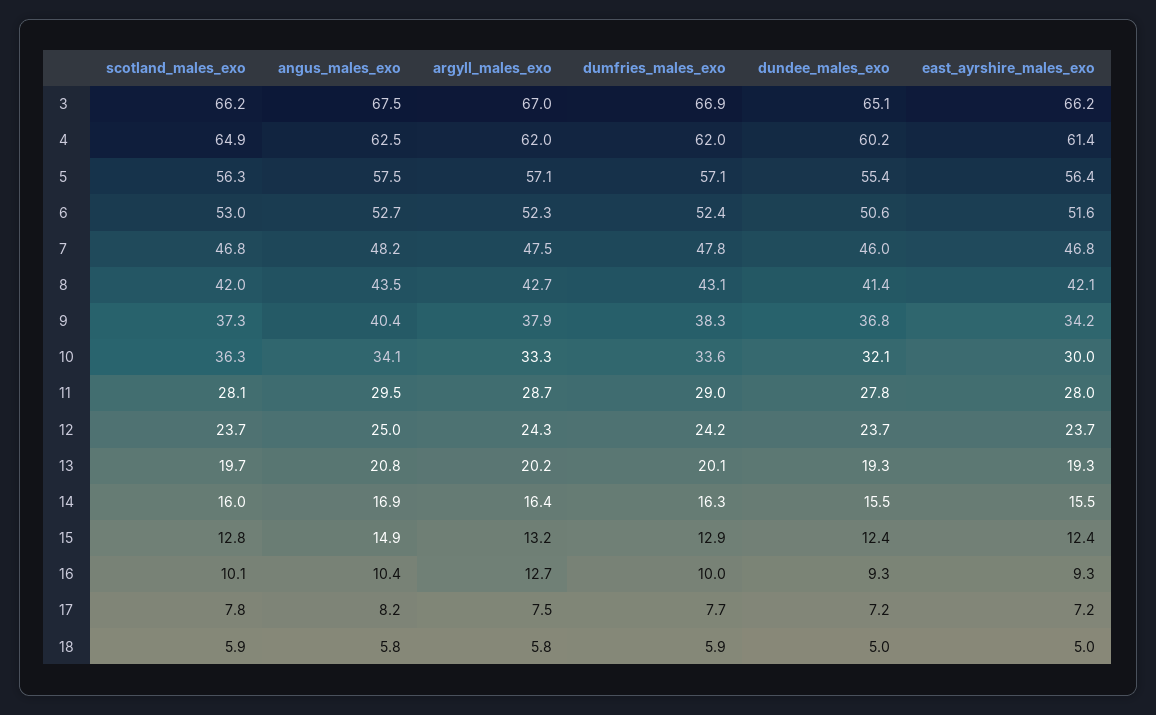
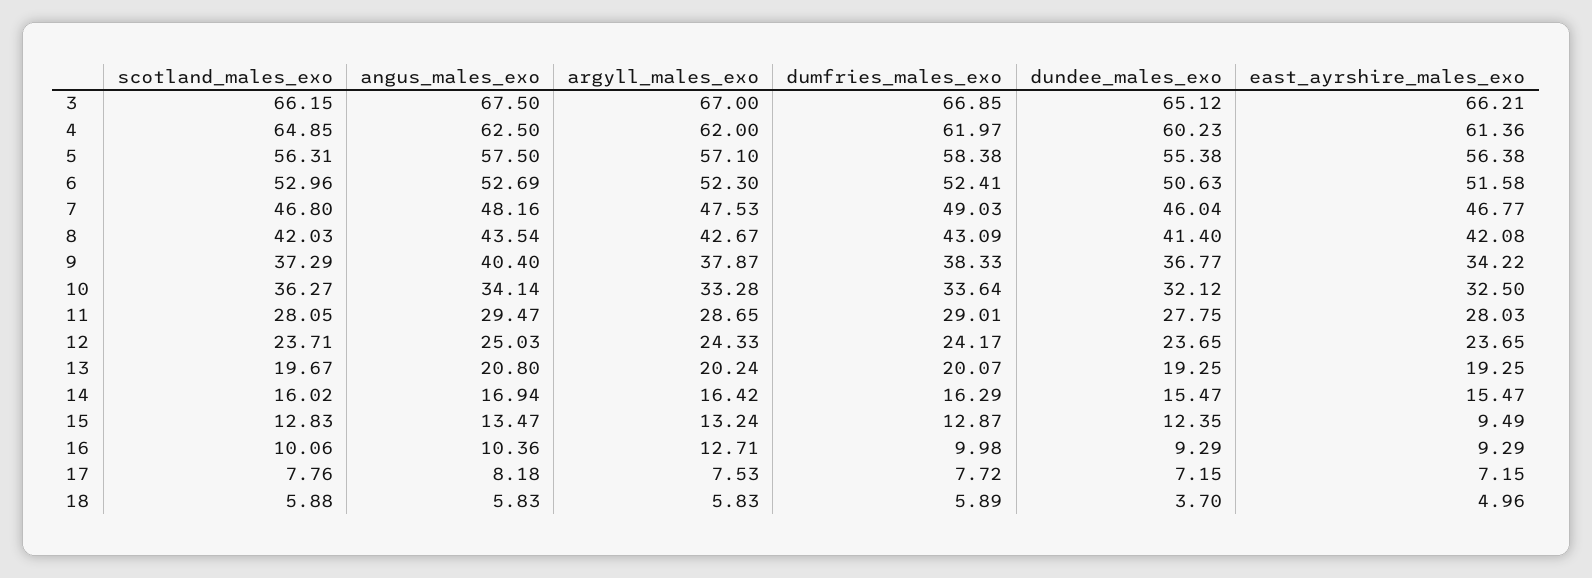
dumfries_males_exo, 5: 57.1 -> 58.38
dumfries_males_exo, 7: 47.8 -> 49.03
east_ayrshire_males_exo, 10: 30 -> 32.5
angus_males_exo, 15: 14.9 -> 13.47
east_ayrshire_males_exo, 15: 12.4 -> 9.49
dundee_males_exo, 18: 5 -> 3.7

